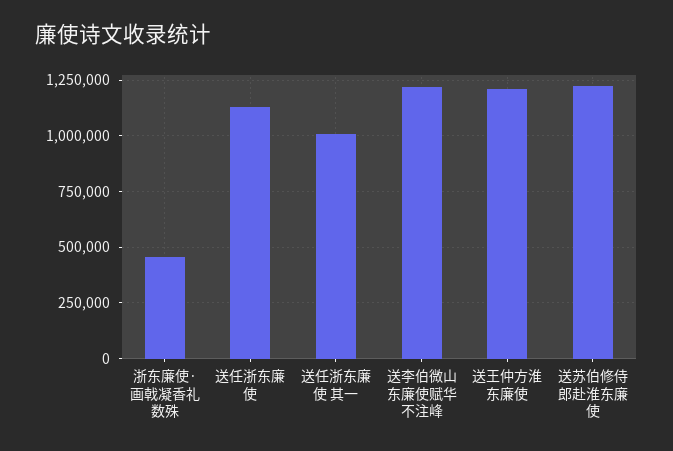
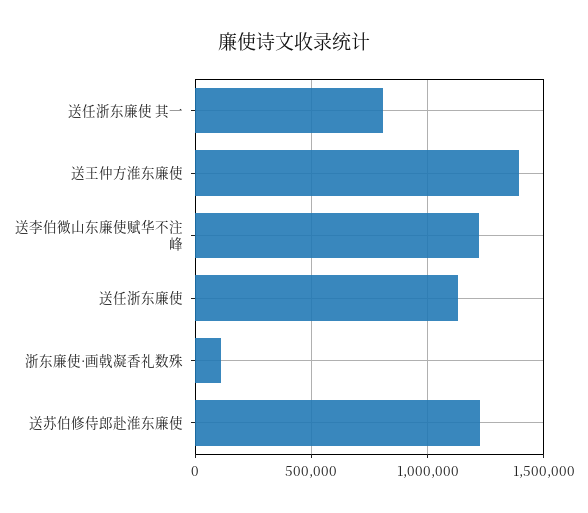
浙东廉使·画戟凝香礼数殊: 450000 -> 100000
送任浙东廉使 其一: 1000000 -> 800000
送王仲方淮东廉使: 1200000 -> 1400000

